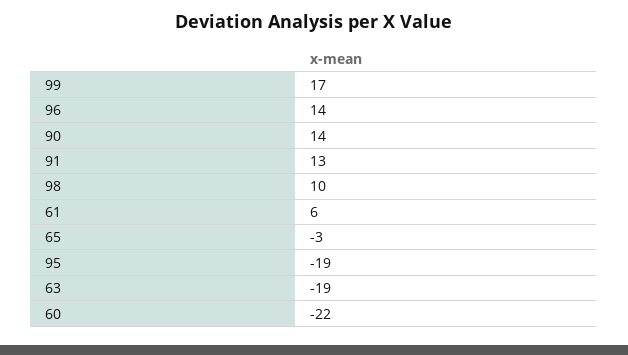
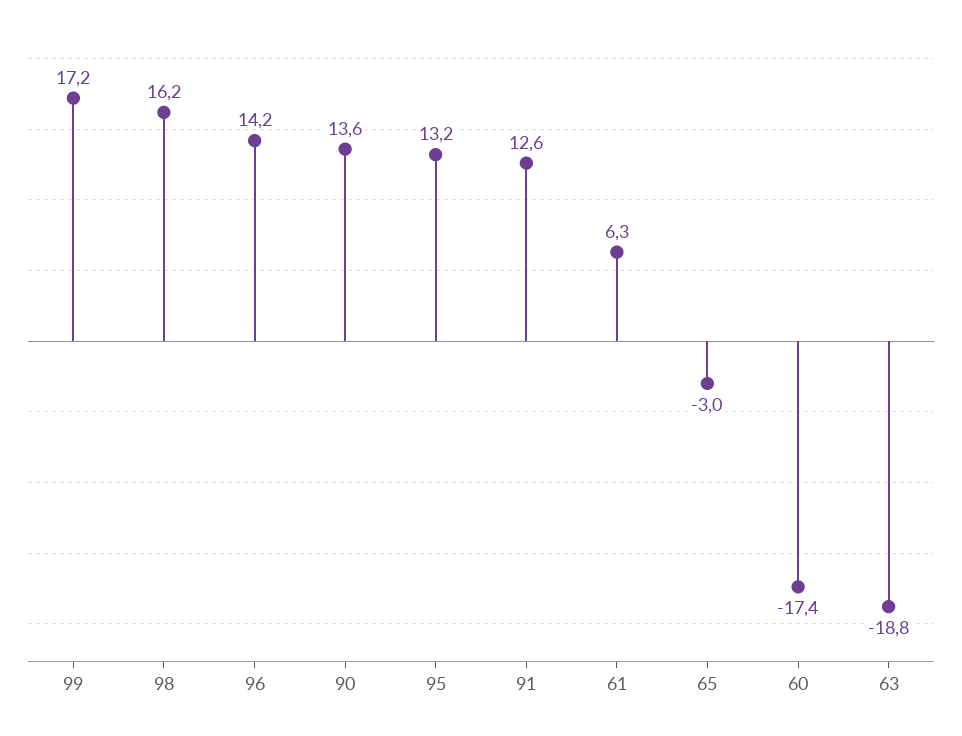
98: 10 -> 16.2
95: -19 -> 13.2
60: -22 -> -17.4

